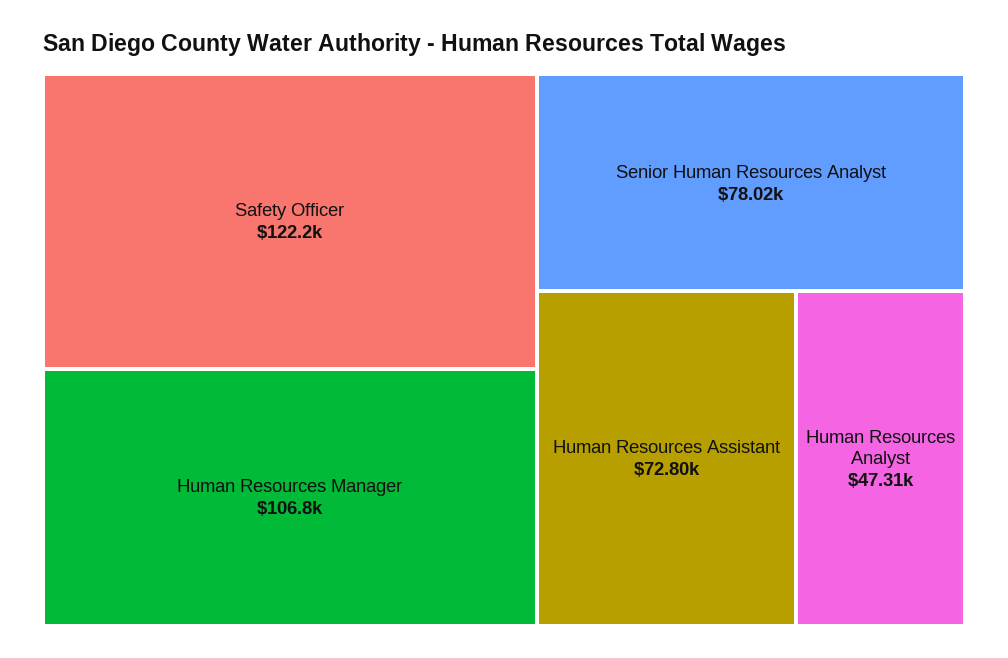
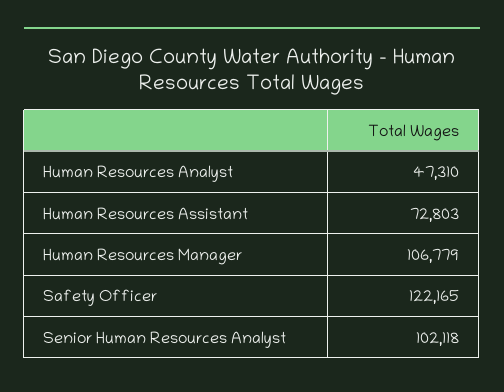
Senior Human Resources Analyst: 78020 -> 102118

